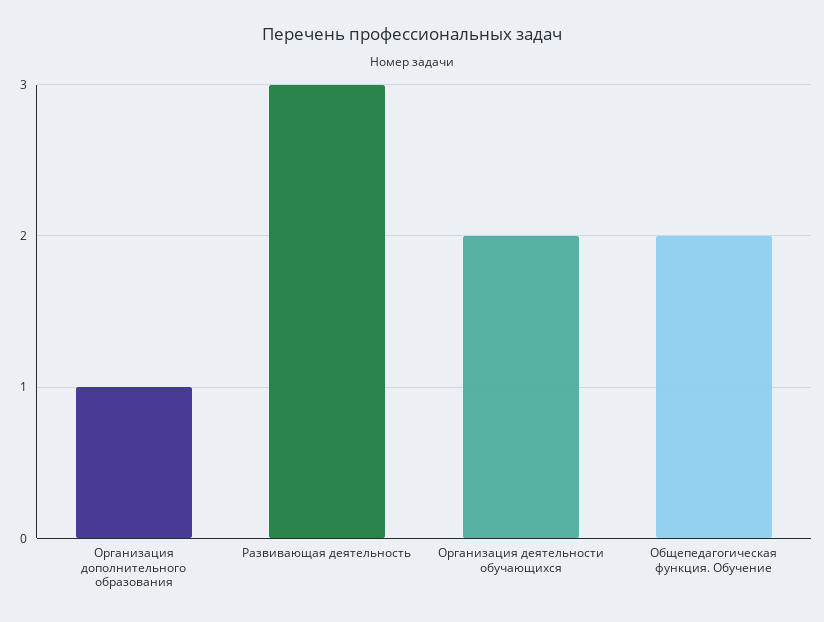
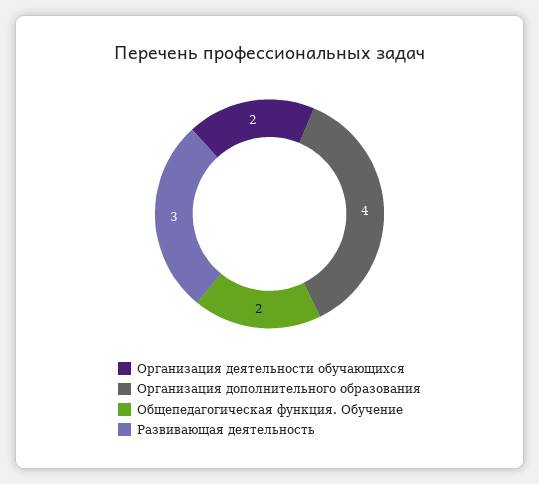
Организация дополнительного образования: 1 -> 4

